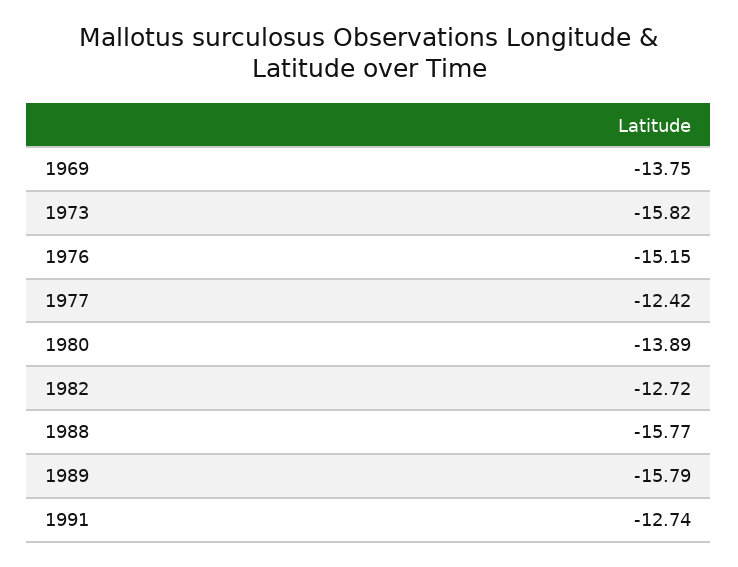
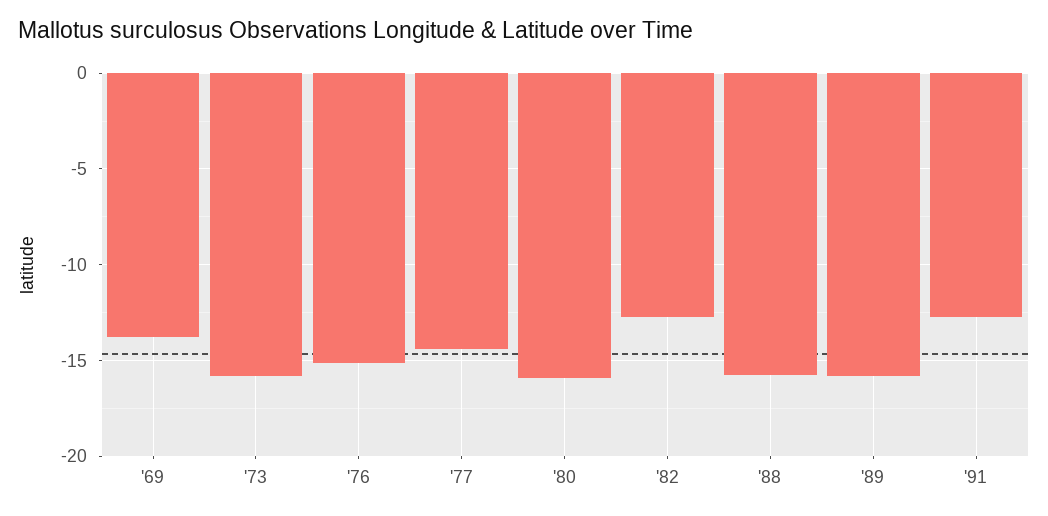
1977: -12.42 -> -14.5
1980: -13.89 -> -16

